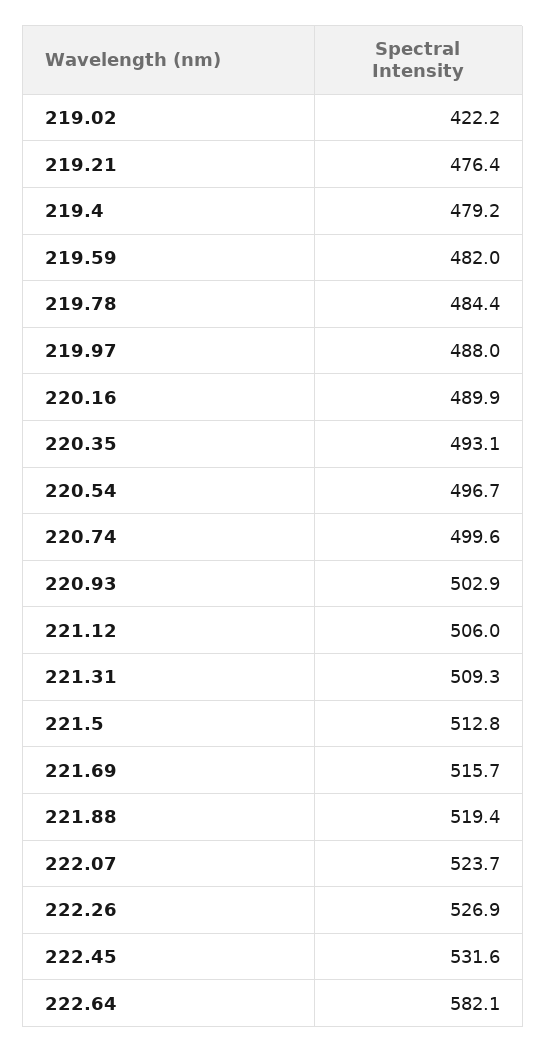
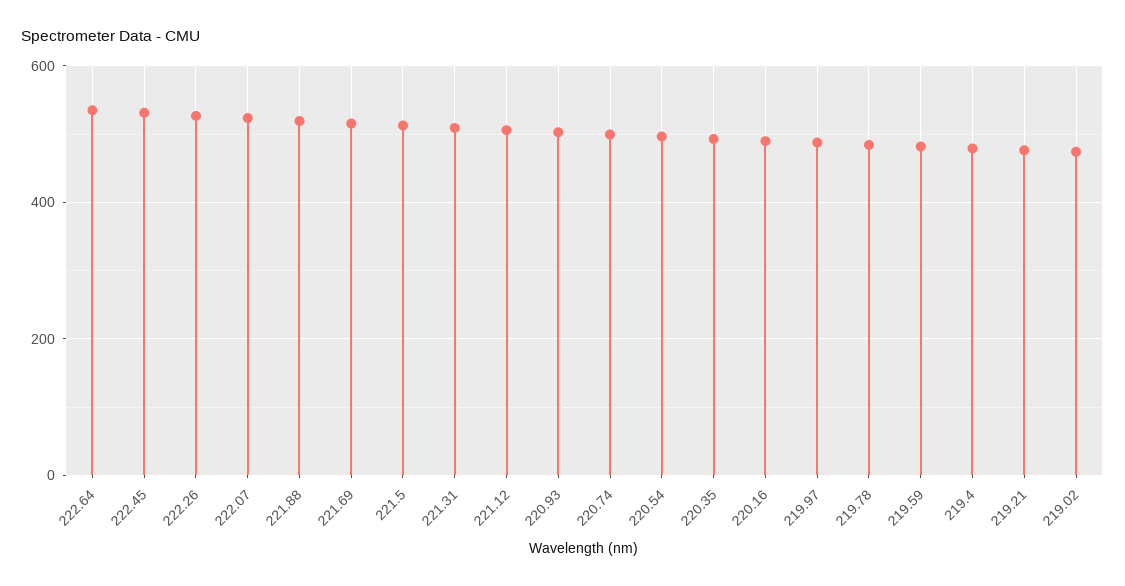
219.02: 422.2 -> 480
222.64: 582.1 -> 540

